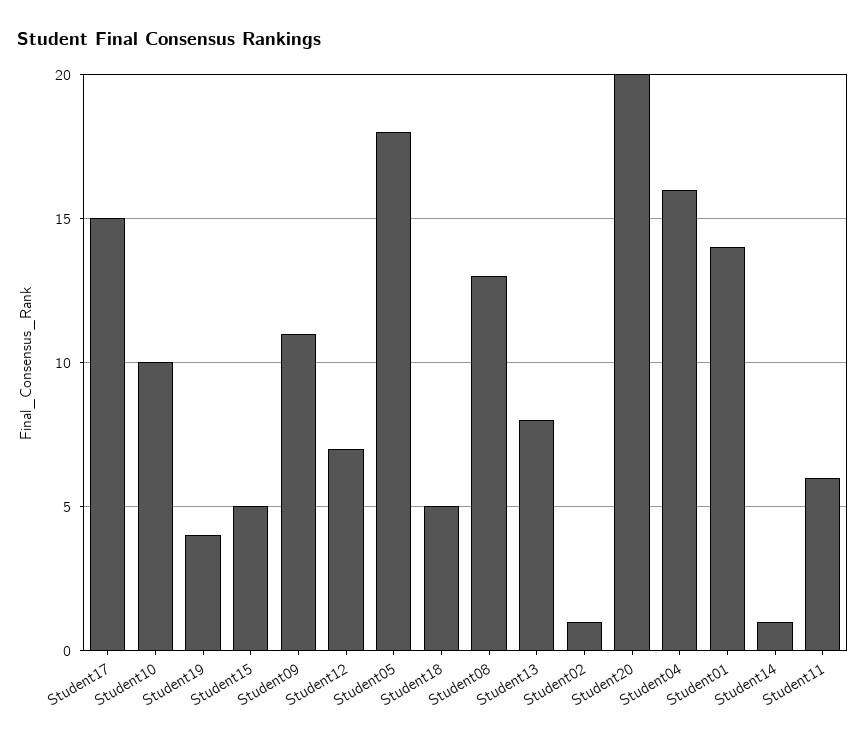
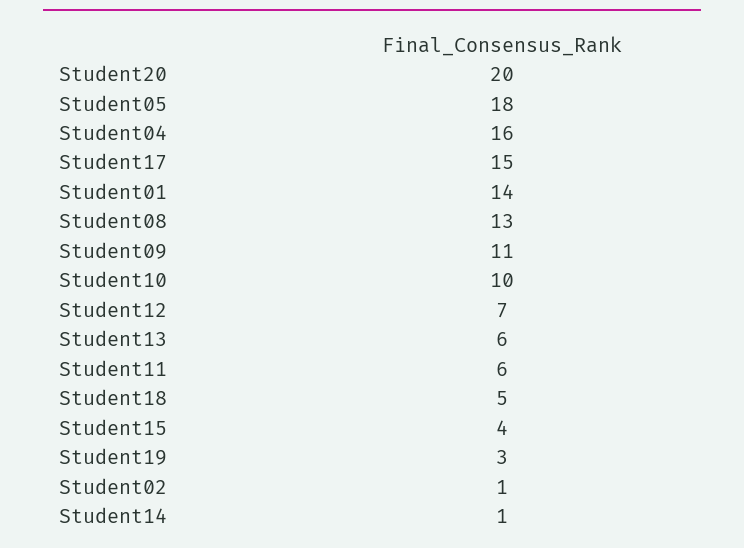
Student19: 4 -> 3
Student15: 5 -> 4
Student13: 8 -> 6

